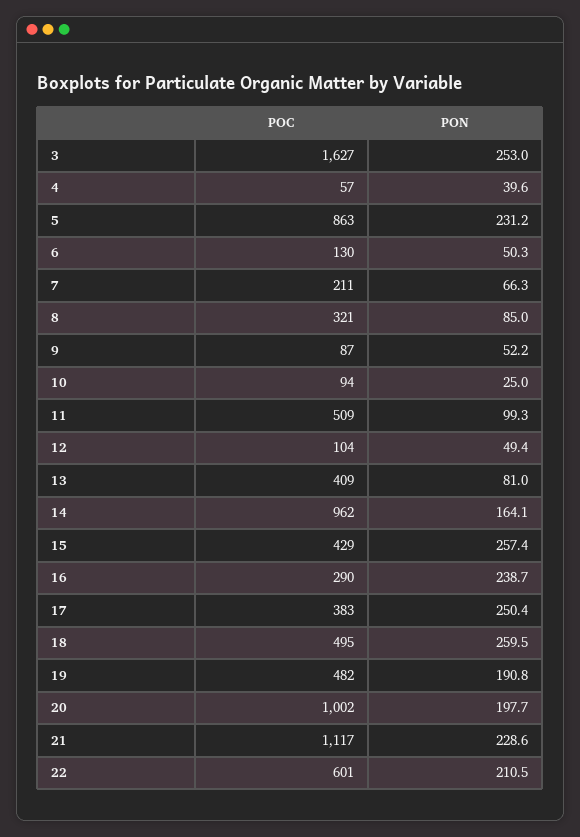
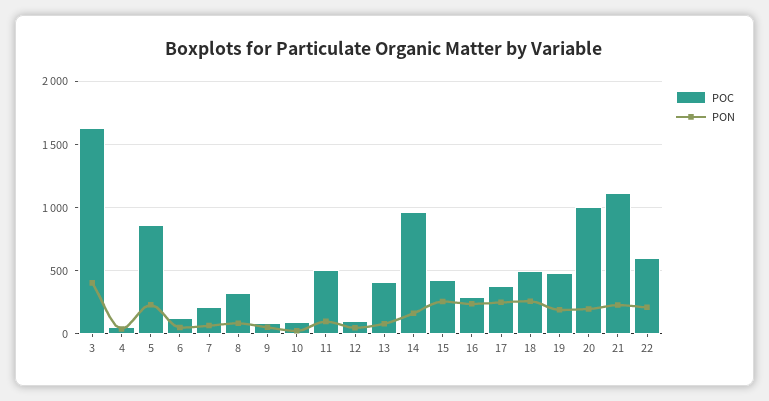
PON, 3: 253 -> 400

